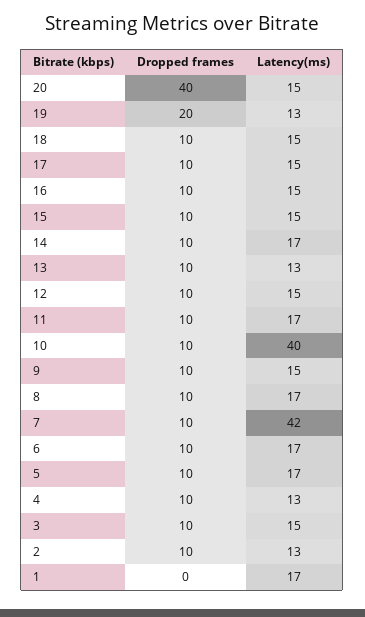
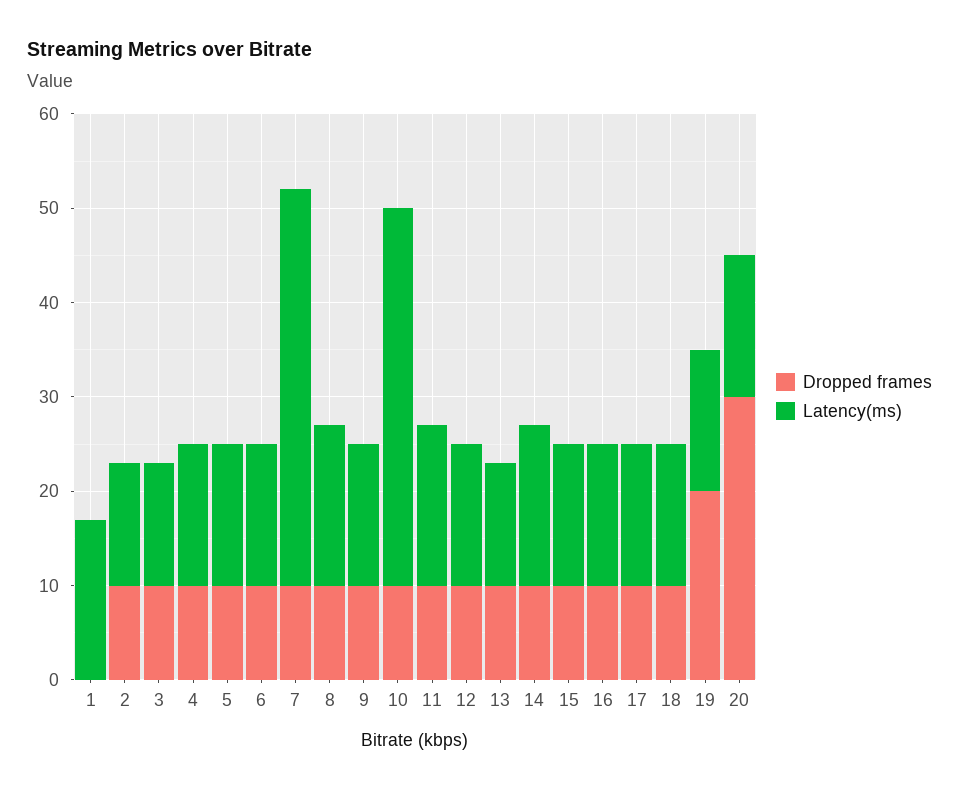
Dropped frames, 20: 40 -> 30
Latency(ms), 19: 13 -> 15
Latency(ms), 6: 17 -> 15
Latency(ms), 5: 17 -> 15
Latency(ms), 4: 13 -> 15
Latency(ms), 3: 15 -> 13

